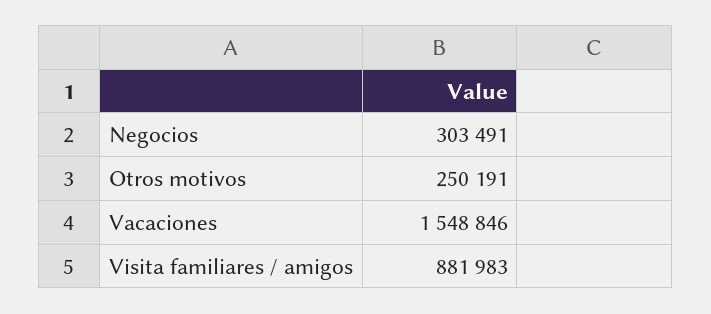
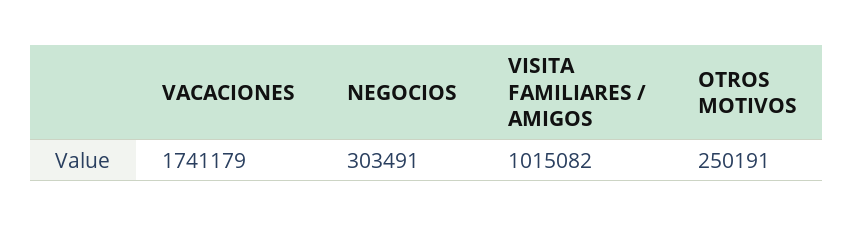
Vacaciones: 1548846 -> 1741179
Visita familiares / amigos: 881983 -> 1015082

